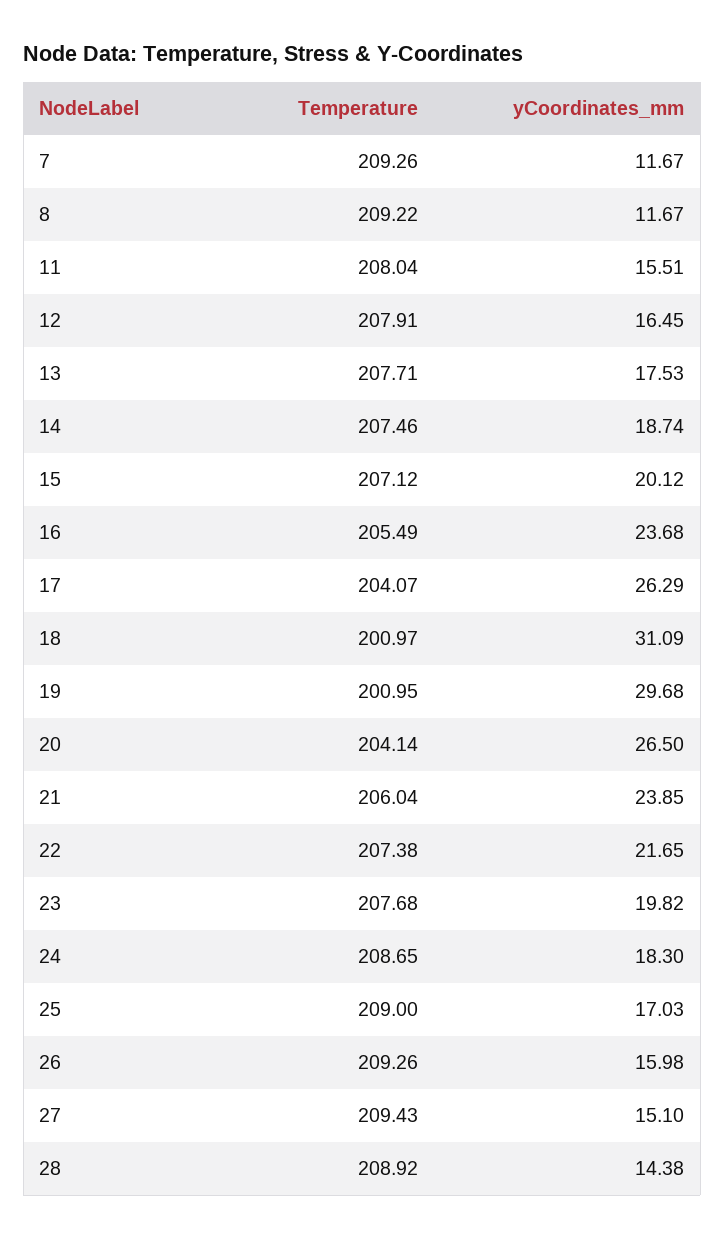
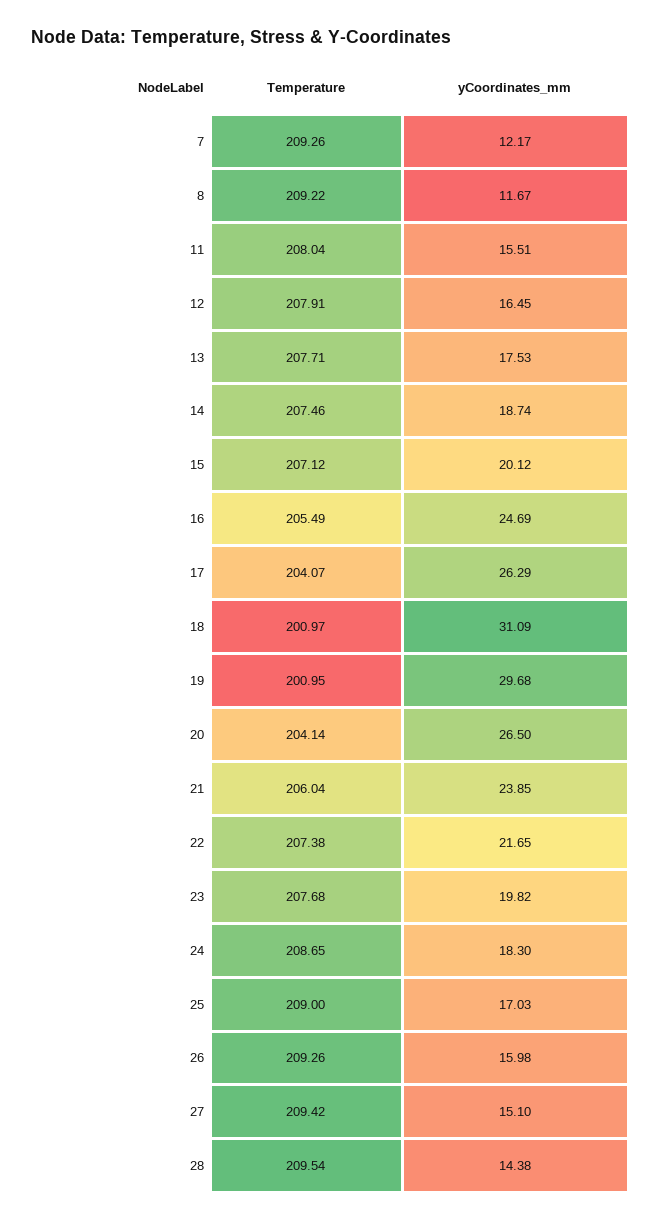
yCoordinates_mm, 7: 11.67 -> 12.17
yCoordinates_mm, 16: 23.68 -> 24.69
Temperature, 27: 209.43 -> 209.42
Temperature, 28: 208.92 -> 209.54

